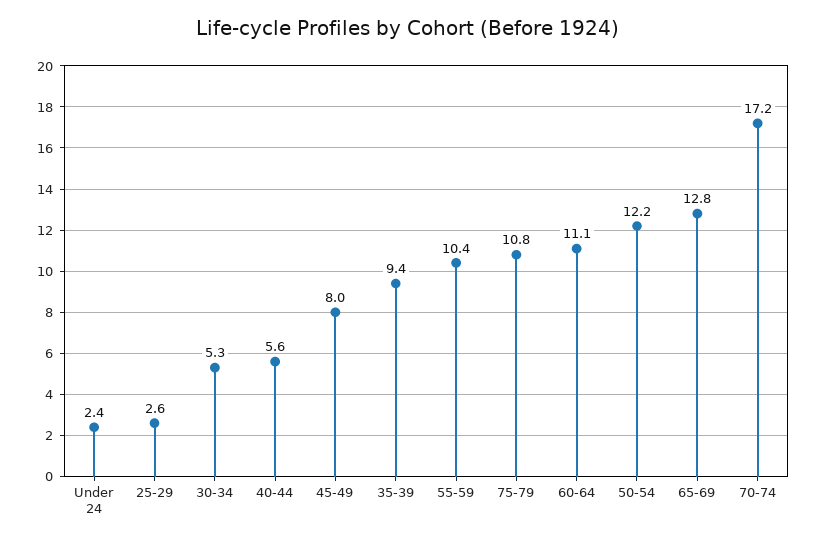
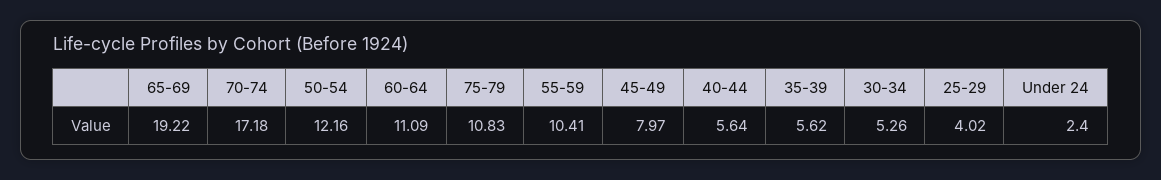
25-29: 2.6 -> 4.02
35-39: 9.4 -> 5.62
65-69: 12.8 -> 19.22

